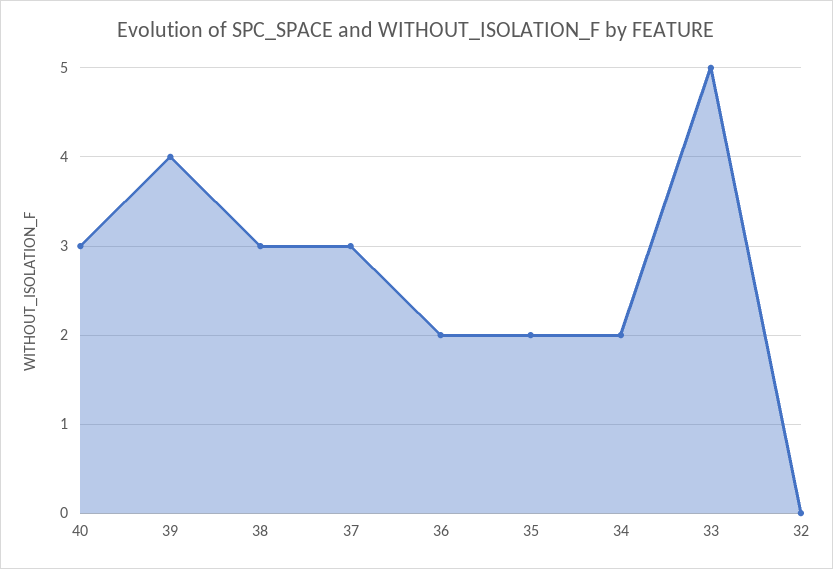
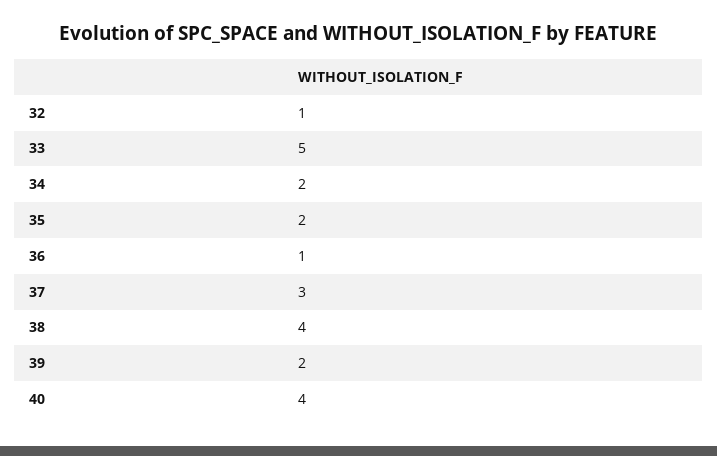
40: 3 -> 4
39: 4 -> 2
38: 3 -> 4
36: 2 -> 1
32: 0 -> 1

